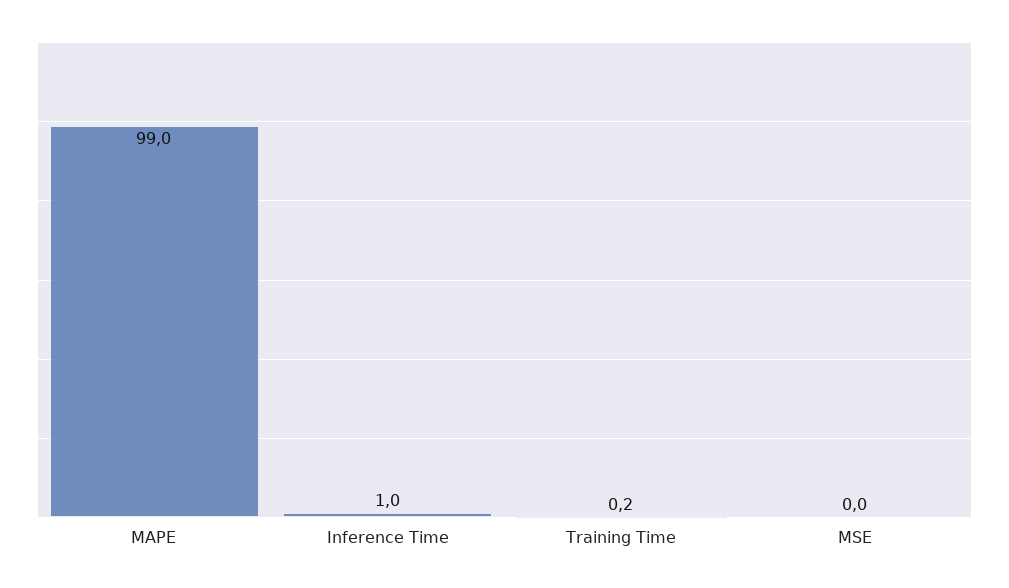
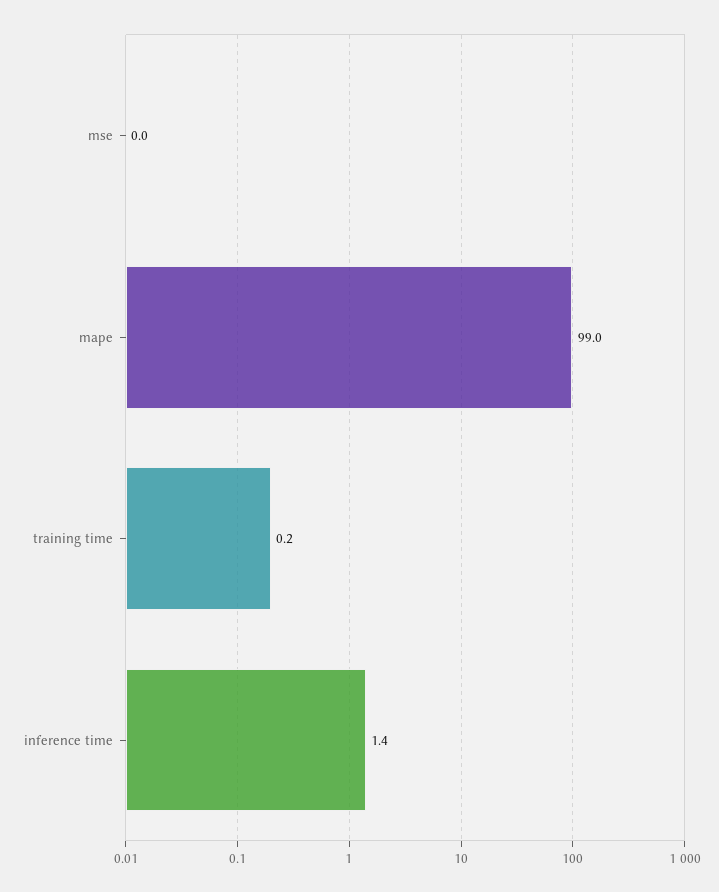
Inference Time: 1 -> 1.4

